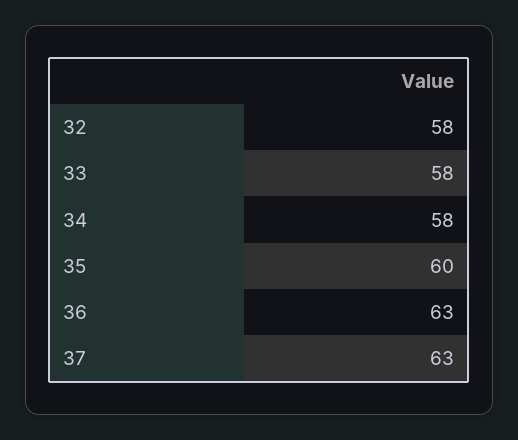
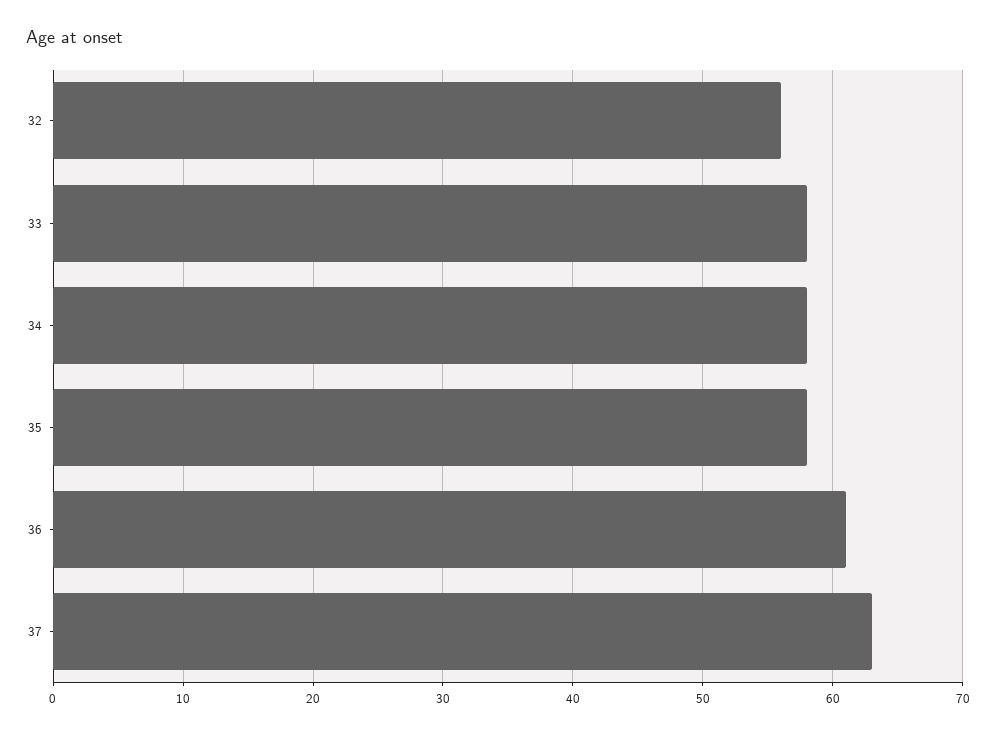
32: 58 -> 56
35: 60 -> 58
36: 63 -> 61

